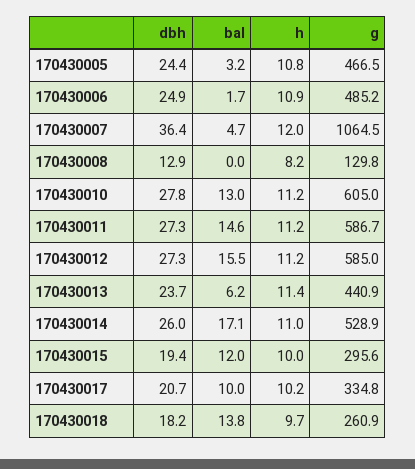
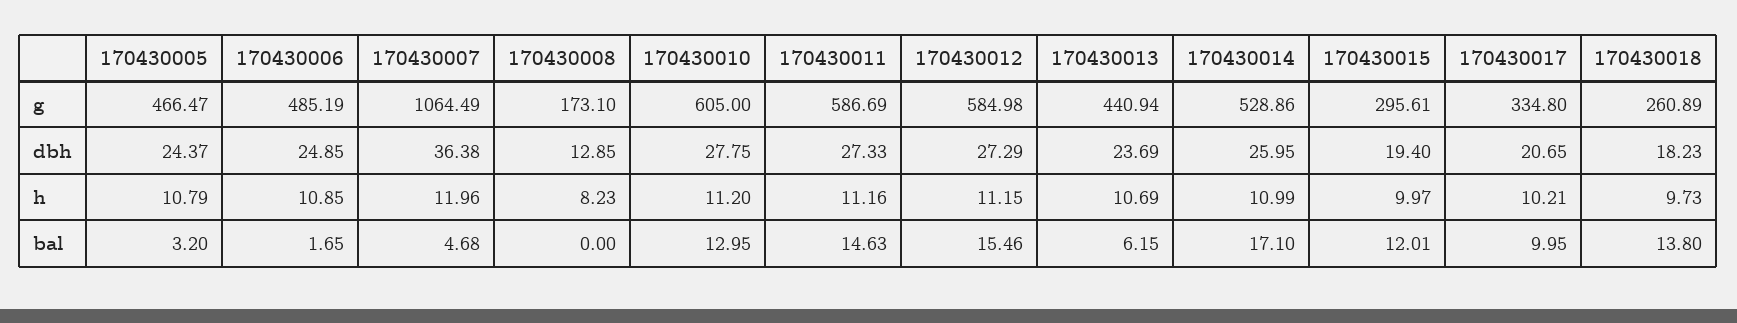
g, 170430008: 129.8 -> 173.1
h, 170430013: 11.4 -> 10.69

